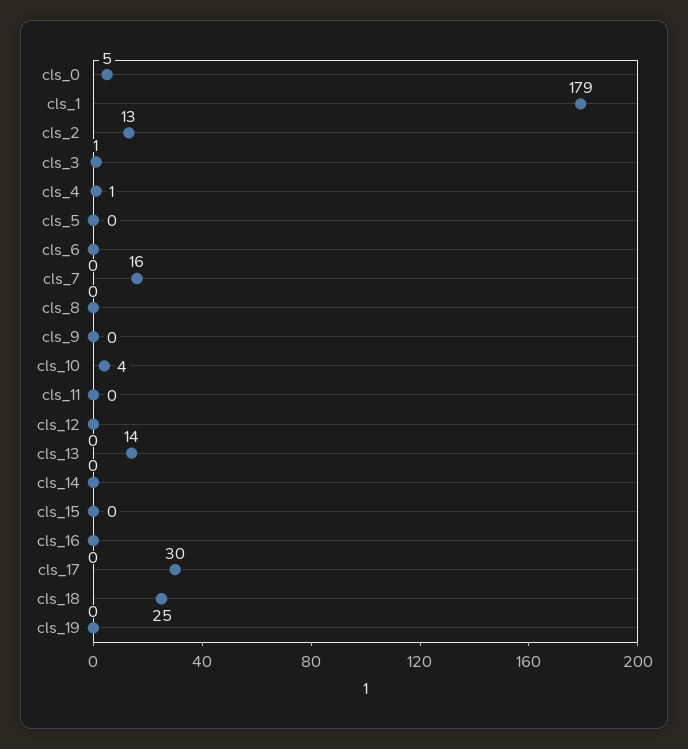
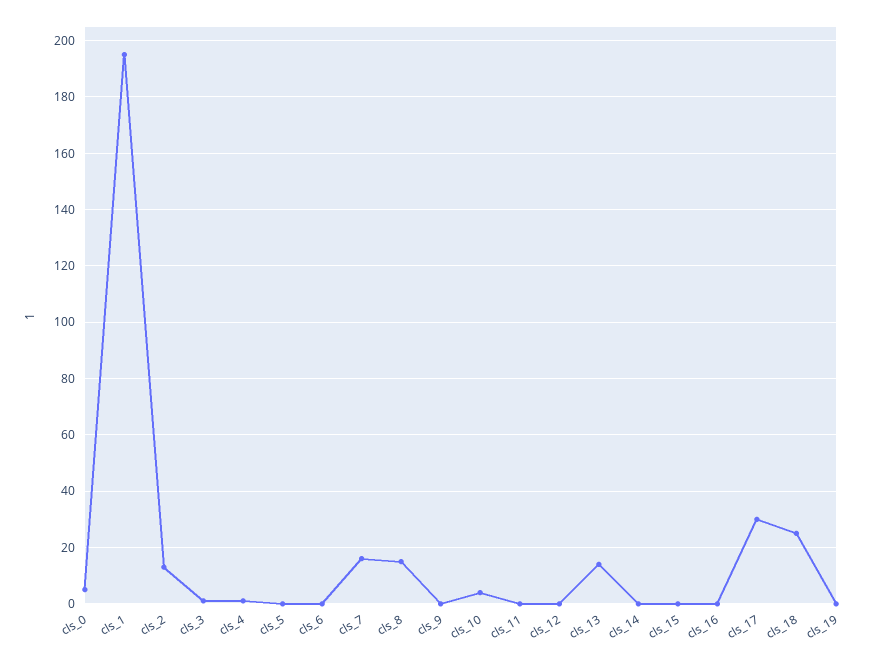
cls_1: 179 -> 195
cls_8: 0 -> 15

